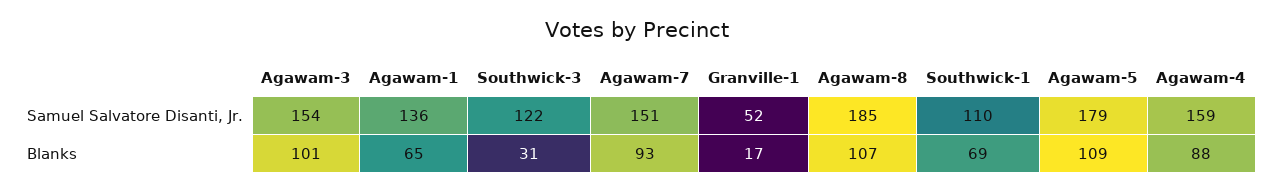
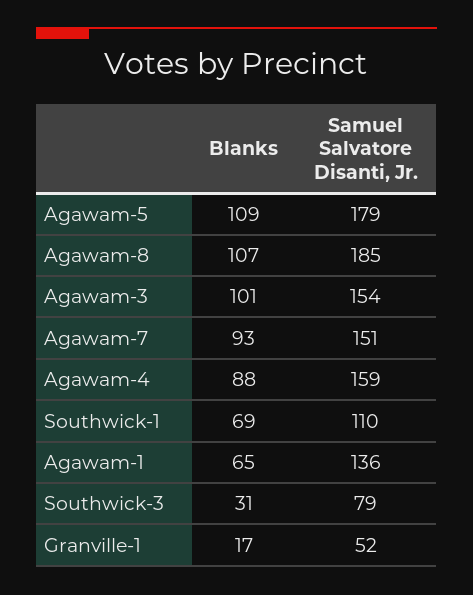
Southwick-3, Samuel Salvatore Disanti, Jr.: 122 -> 79

